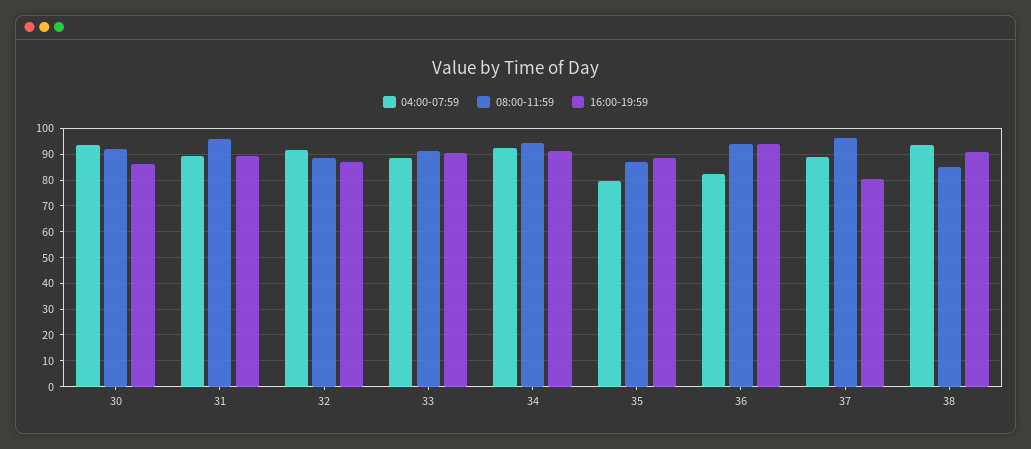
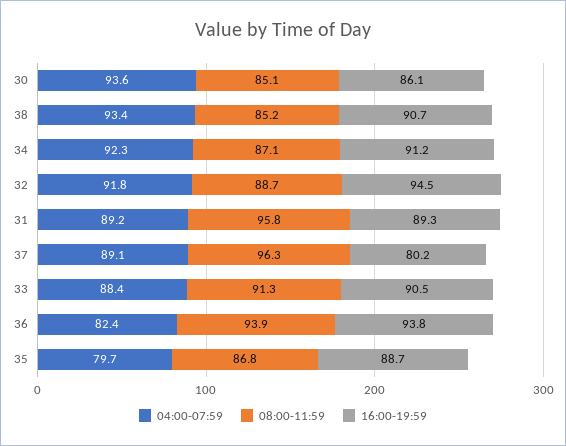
08:00-11:59, 30: 92.5 -> 85.1
16:00-19:59, 32: 87.5 -> 94.5
08:00-11:59, 34: 95 -> 87.1

